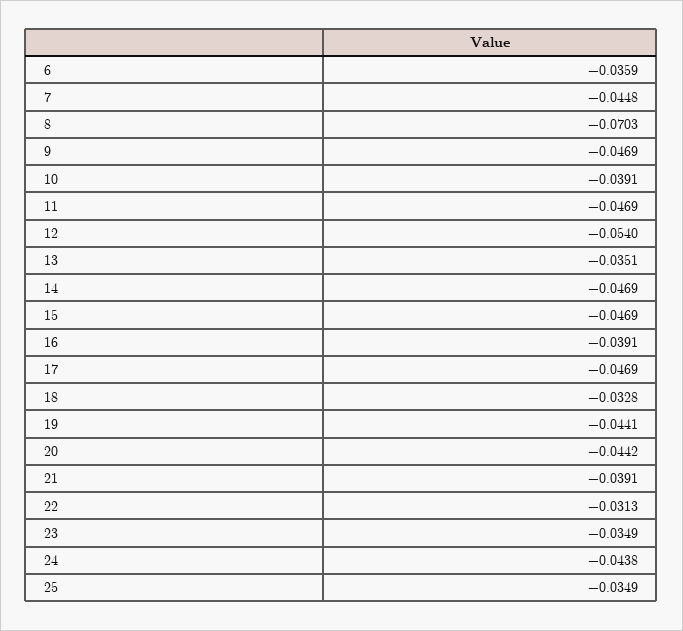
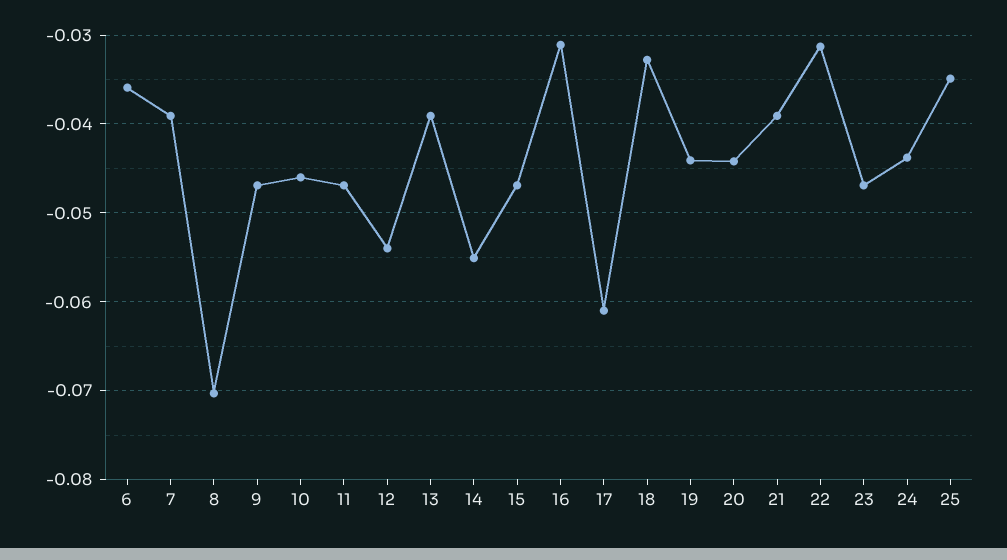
7: -0.0448 -> -0.039
10: -0.0391 -> -0.046
13: -0.0351 -> -0.039
14: -0.0469 -> -0.055
16: -0.0391 -> -0.031
17: -0.0469 -> -0.061
23: -0.0349 -> -0.047

